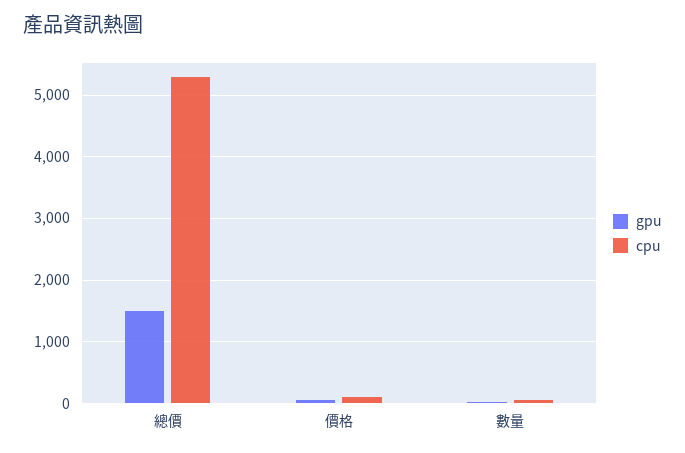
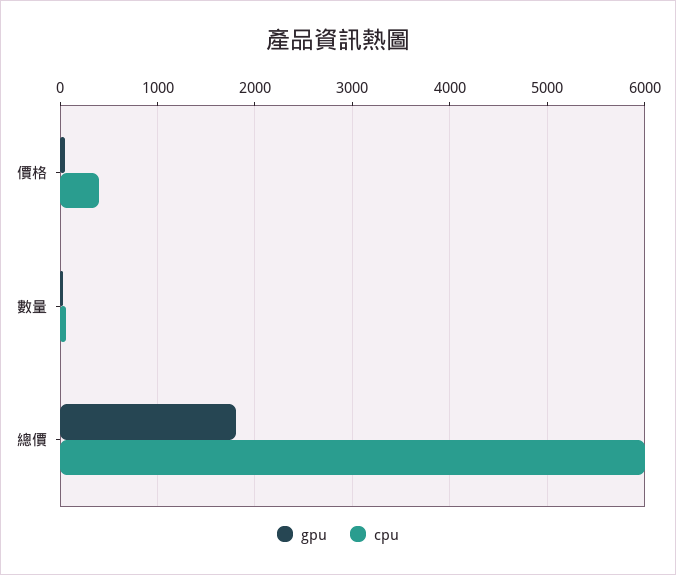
gpu, 總價: 1500 -> 1800
cpu, 總價: 5300 -> 6000
cpu, 價格: 100 -> 400

